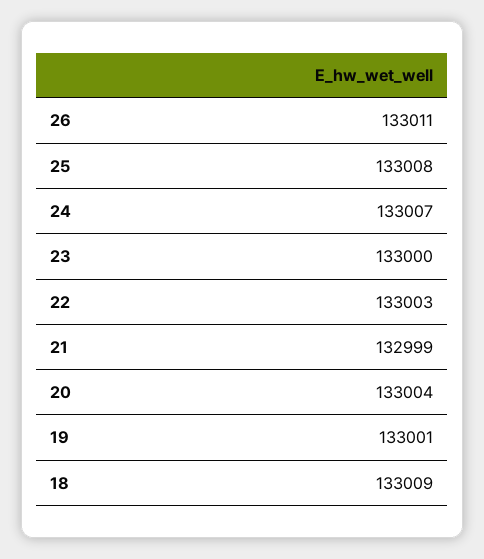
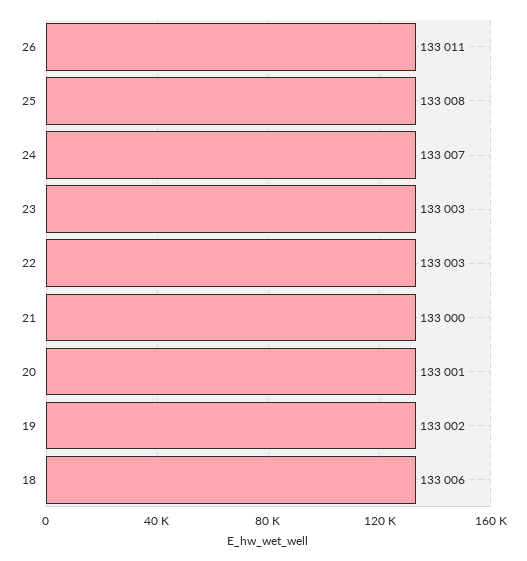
23: 133000 -> 133003
21: 132999 -> 133000
20: 133004 -> 133001
19: 133001 -> 133002
18: 133009 -> 133006

